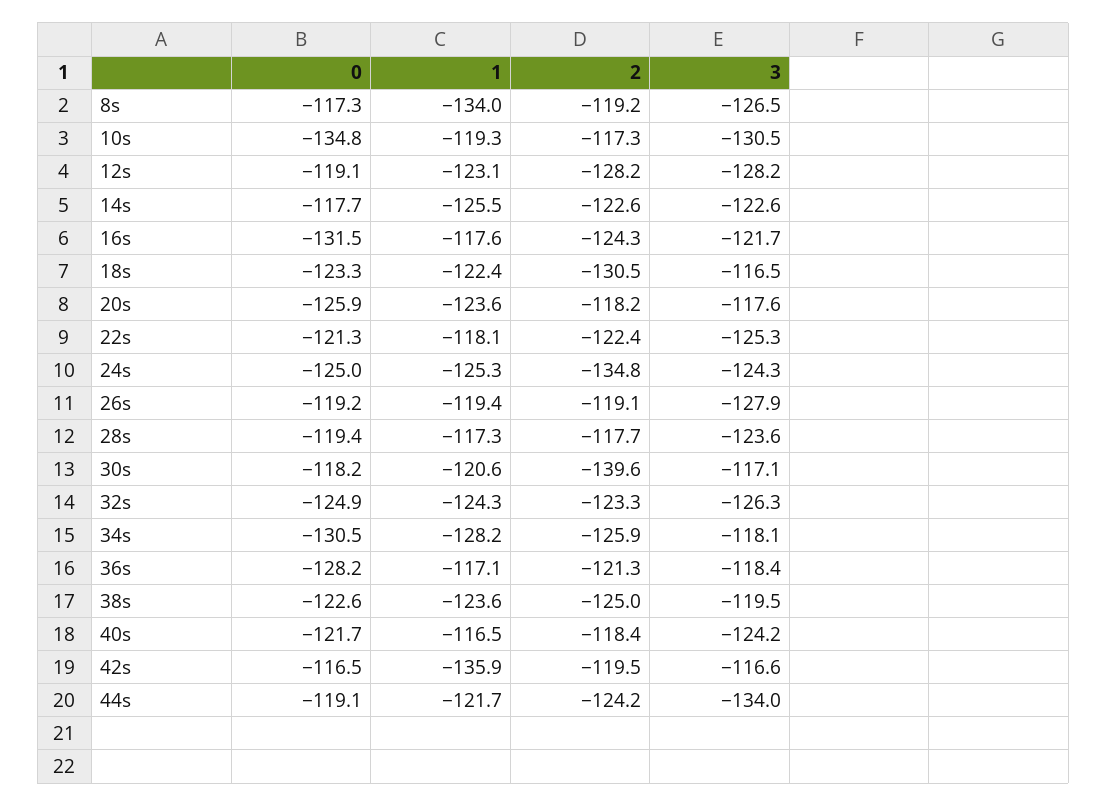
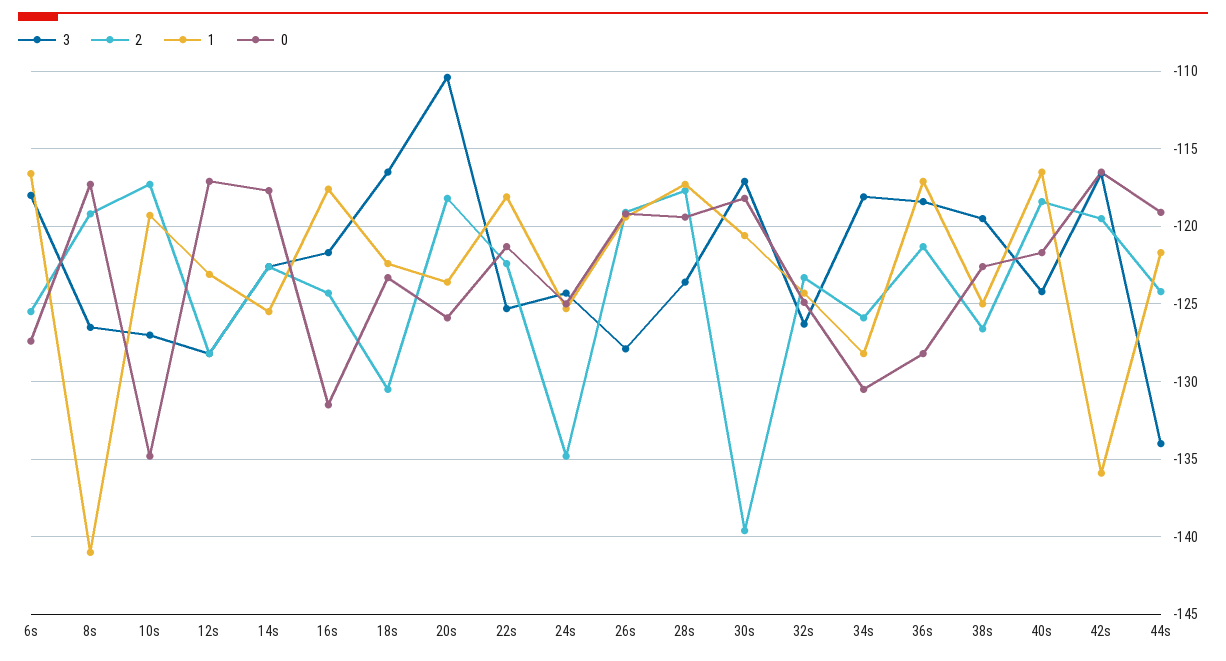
1, 8s: -134 -> -141
3, 10s: -130.5 -> -127
0, 12s: -119.1 -> -117
3, 20s: -117.6 -> -110.5
1, 38s: -123.6 -> -125
2, 38s: -125 -> -126.5
3, 6s: none -> -118
2, 6s: none -> -125.5
1, 6s: none -> -116.5
0, 6s: none -> -127.5

